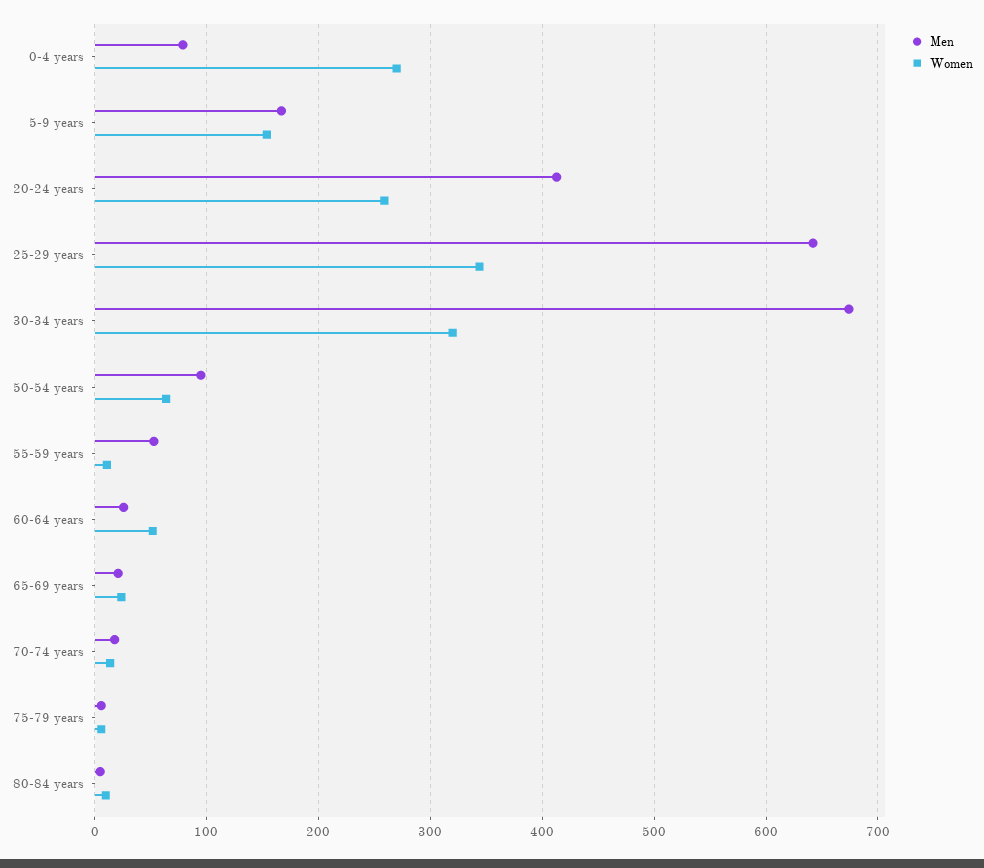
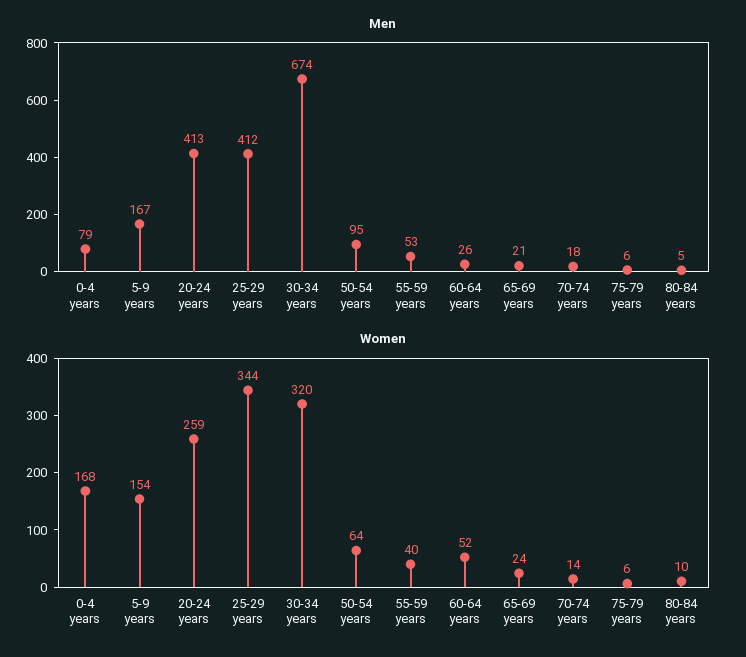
Women, 0-4 years: 270 -> 168
Men, 25-29 years: 640 -> 412
Women, 55-59 years: 10 -> 40

